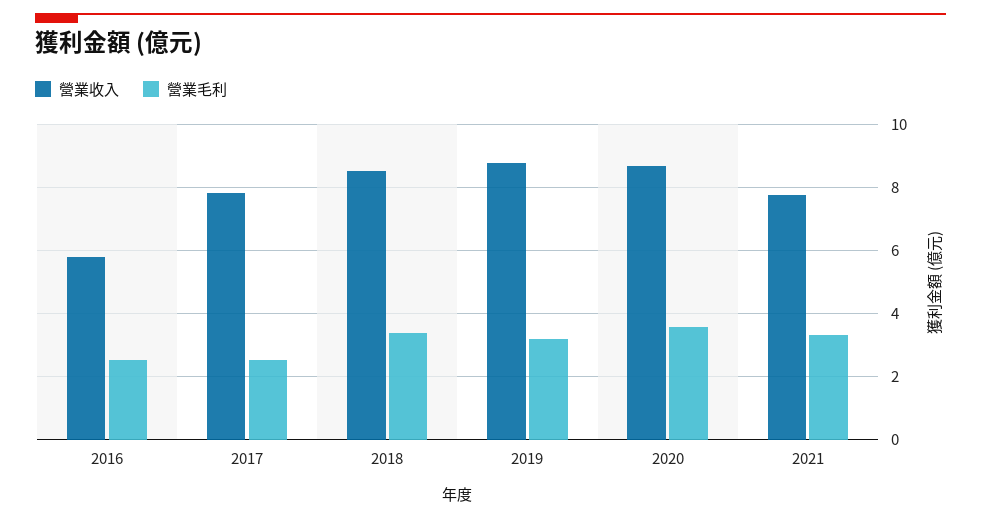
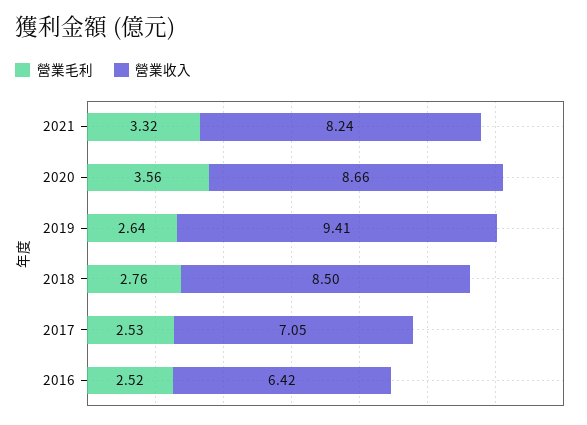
營業收入, 2016: 5.8 -> 6.42
營業收入, 2017: 7.8 -> 7.05
營業毛利, 2018: 3.4 -> 2.76
營業收入, 2019: 8.8 -> 9.41
營業毛利, 2019: 3.2 -> 2.64
營業收入, 2021: 7.8 -> 8.24

